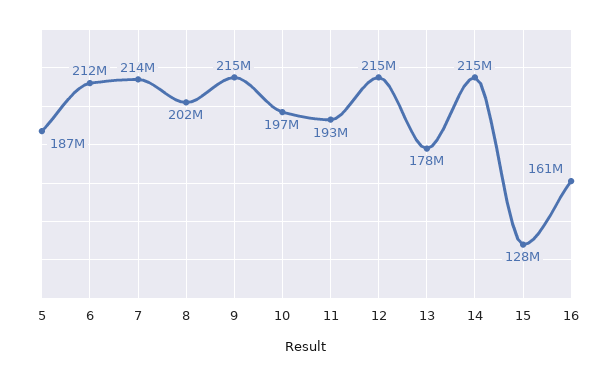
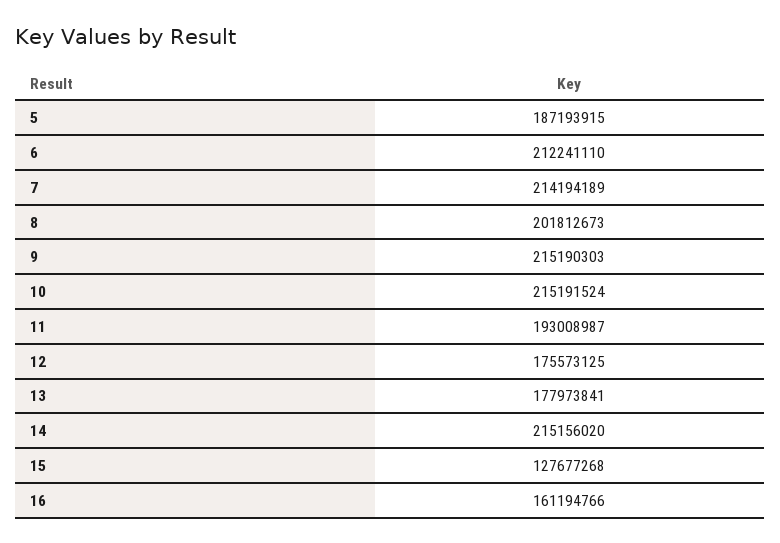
10: 197000000 -> 215191524
12: 215000000 -> 175573125

